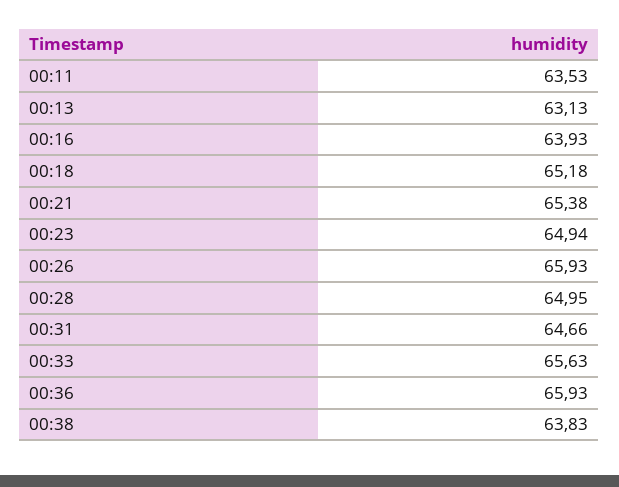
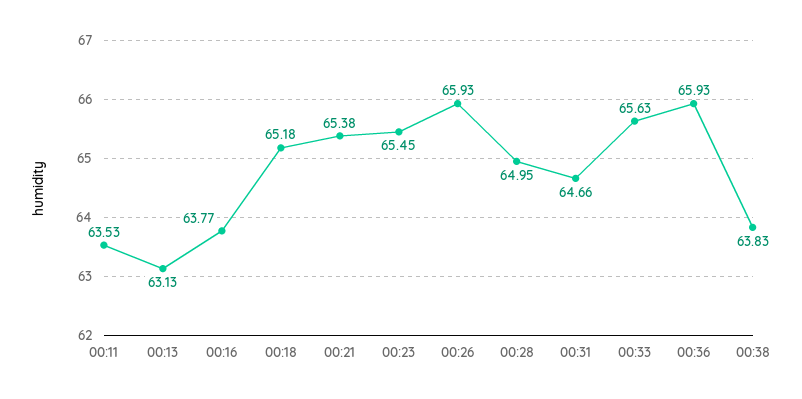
00:16: 63.93 -> 63.77
00:23: 64.94 -> 65.45

